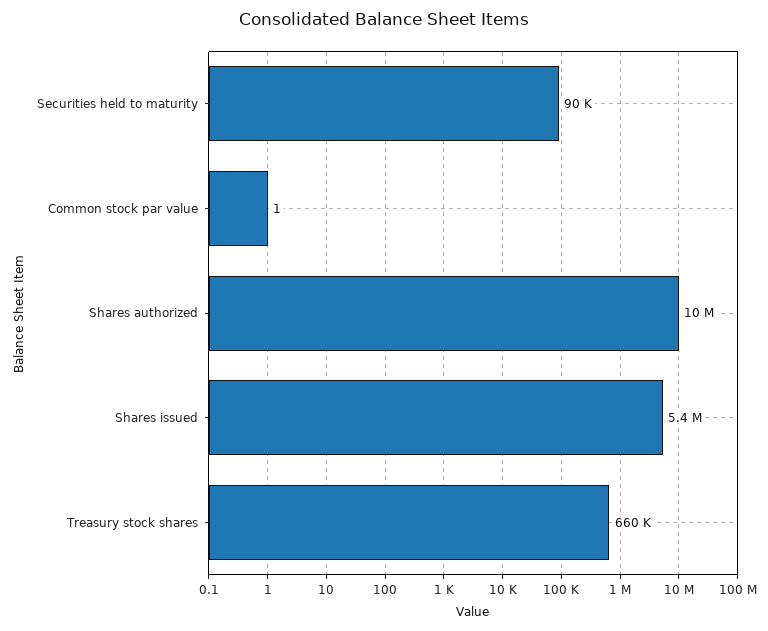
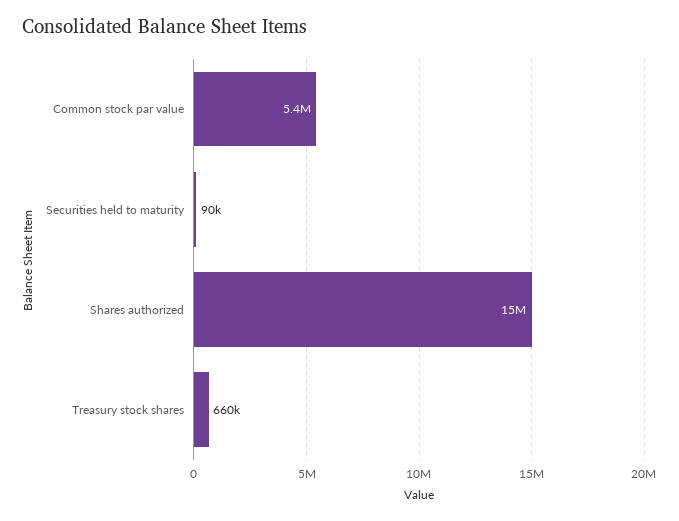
Common stock par value: 1 -> 5400000
Shares authorized: 10000000 -> 15000000
Shares issued: 5400000 -> none

